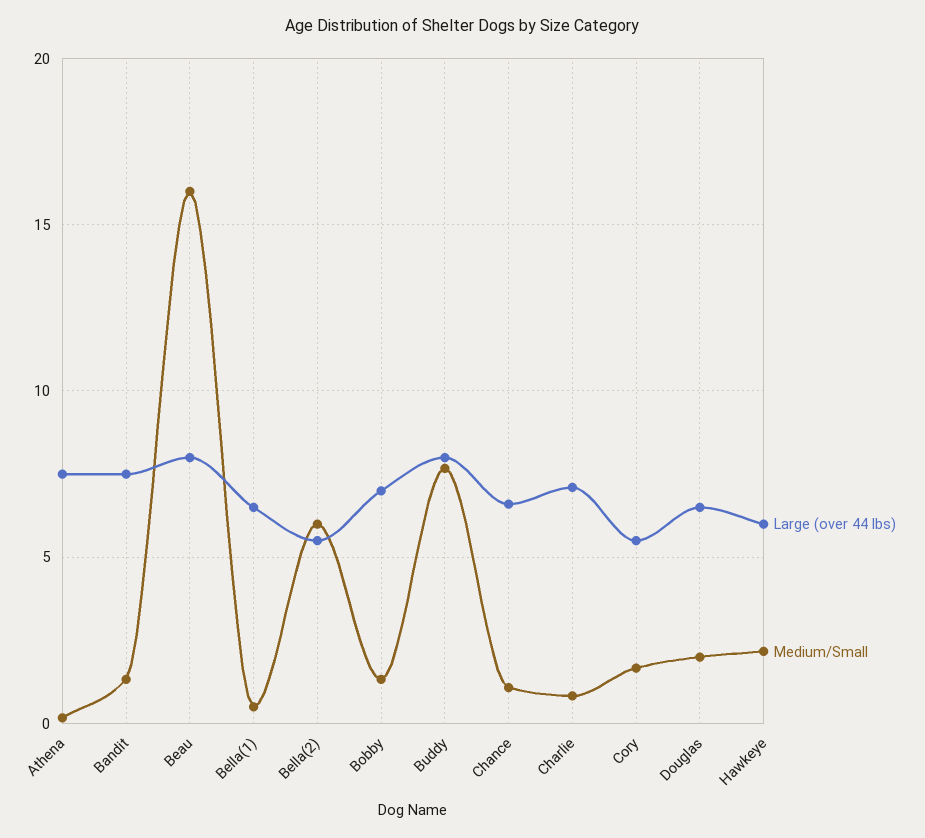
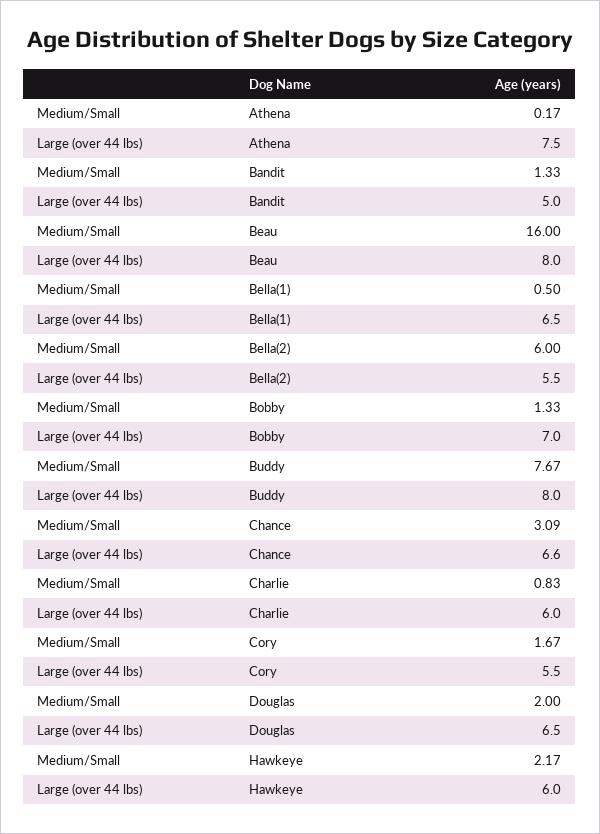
Large (over 44 lbs), Bandit: 7.5 -> 5
Medium/Small, Chance: 1 -> 3.09
Large (over 44 lbs), Charlie: 7 -> 6

